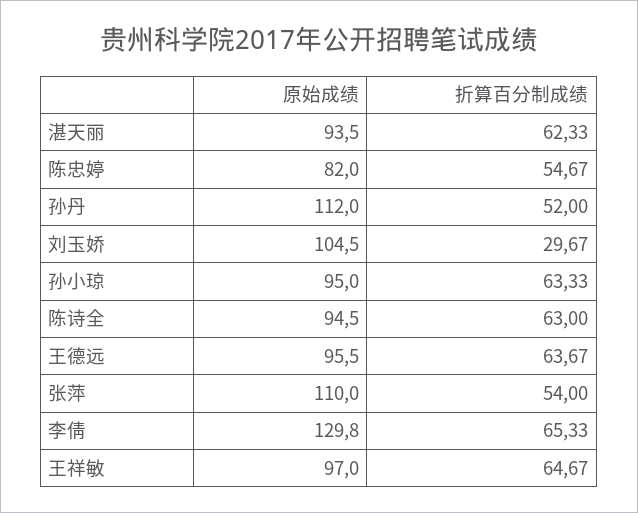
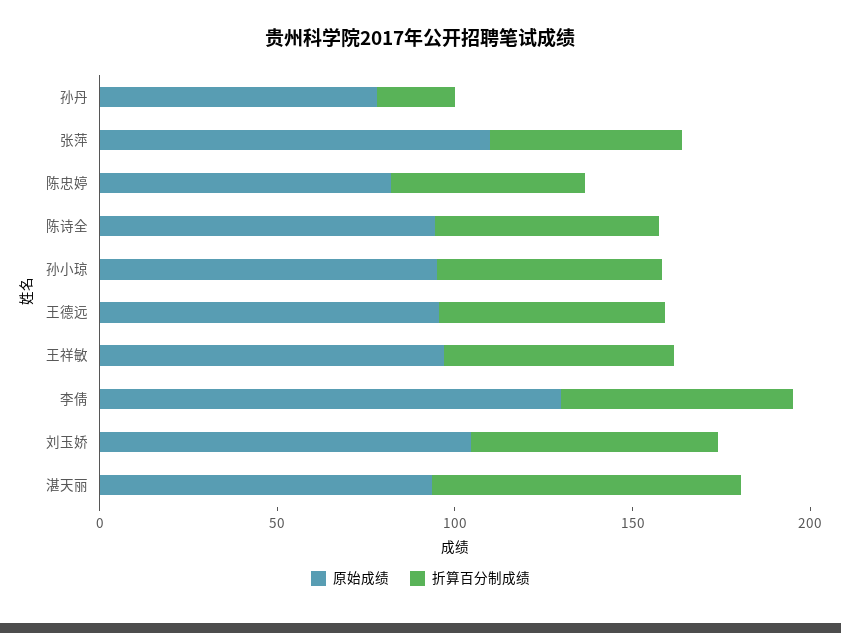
折算百分制成绩, 湛天丽: 62.33 -> 90
原始成绩, 孙丹: 112 -> 80
折算百分制成绩, 孙丹: 52 -> 20
折算百分制成绩, 刘玉娇: 29.67 -> 70

